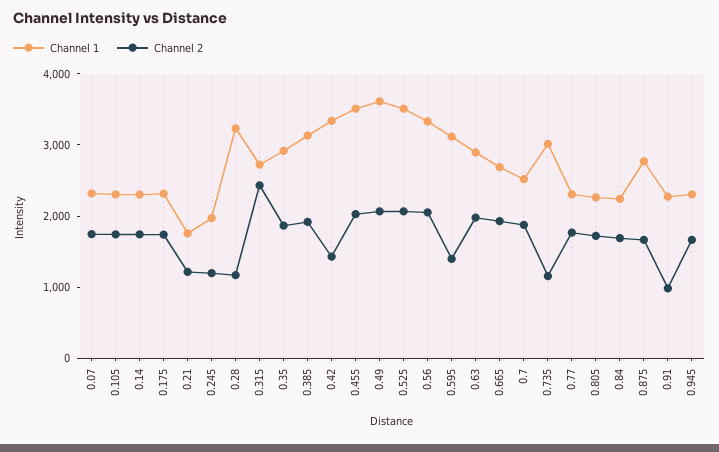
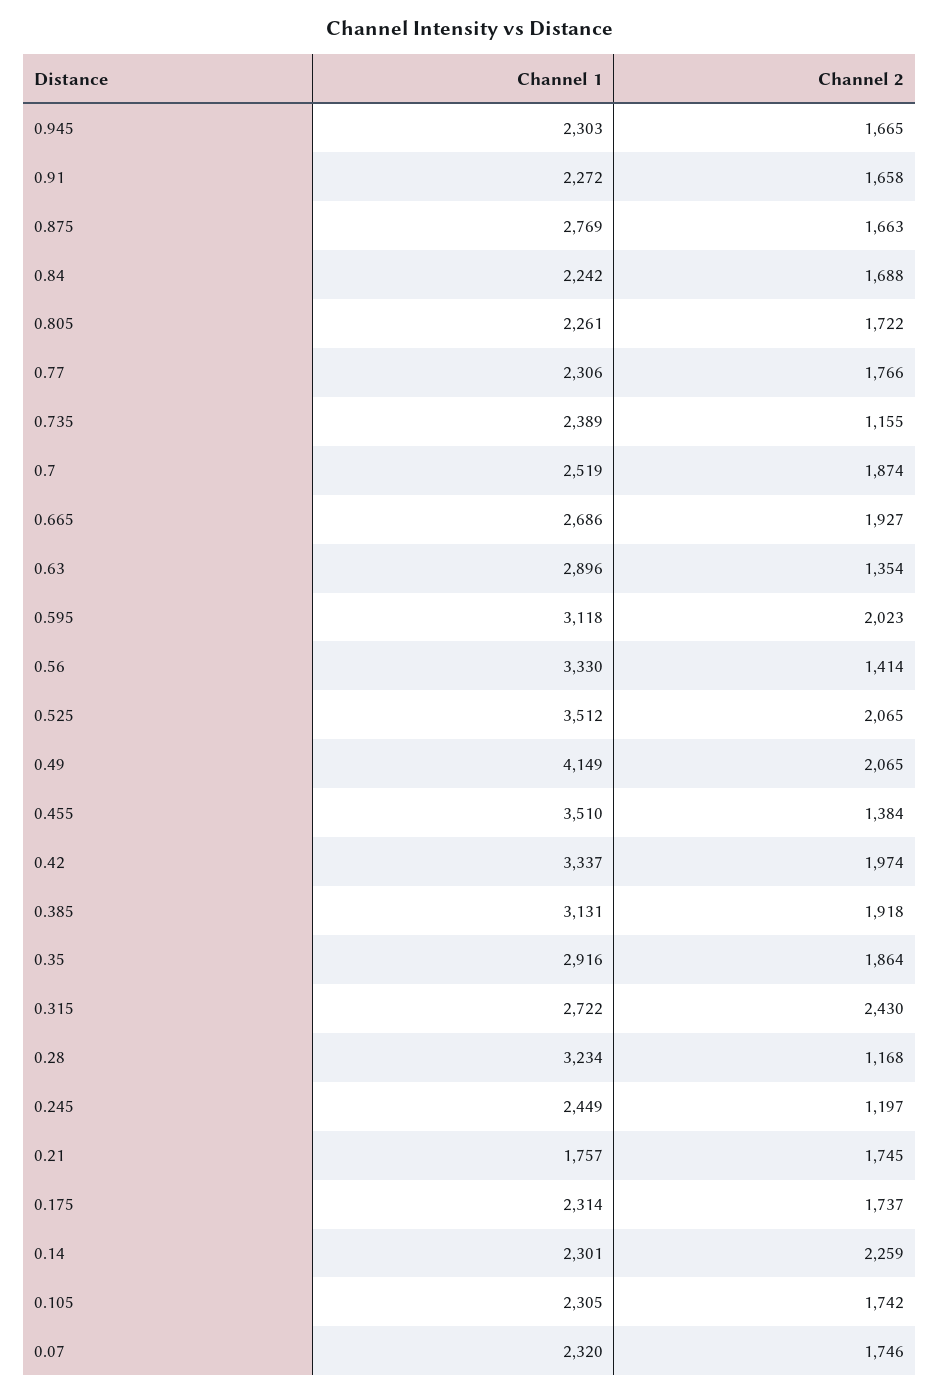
Channel 2, 0.14: 1800 -> 2259
Channel 2, 0.21: 1200 -> 1745
Channel 1, 0.245: 2000 -> 2449
Channel 2, 0.42: 1400 -> 1974
Channel 2, 0.455: 2000 -> 1384
Channel 1, 0.49: 3600 -> 4149
Channel 2, 0.56: 2000 -> 1414
Channel 2, 0.595: 1400 -> 2023
Channel 2, 0.63: 2000 -> 1354
Channel 1, 0.735: 3000 -> 2389
Channel 2, 0.91: 1000 -> 1658

